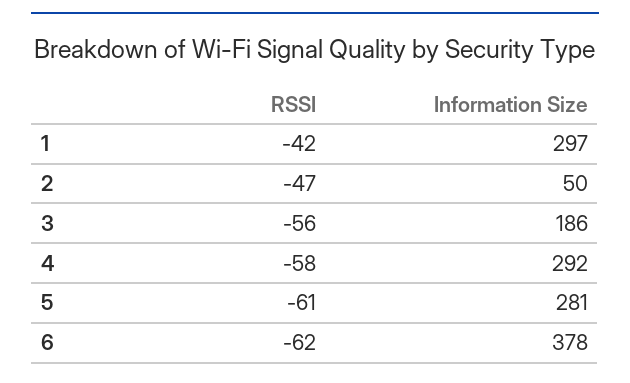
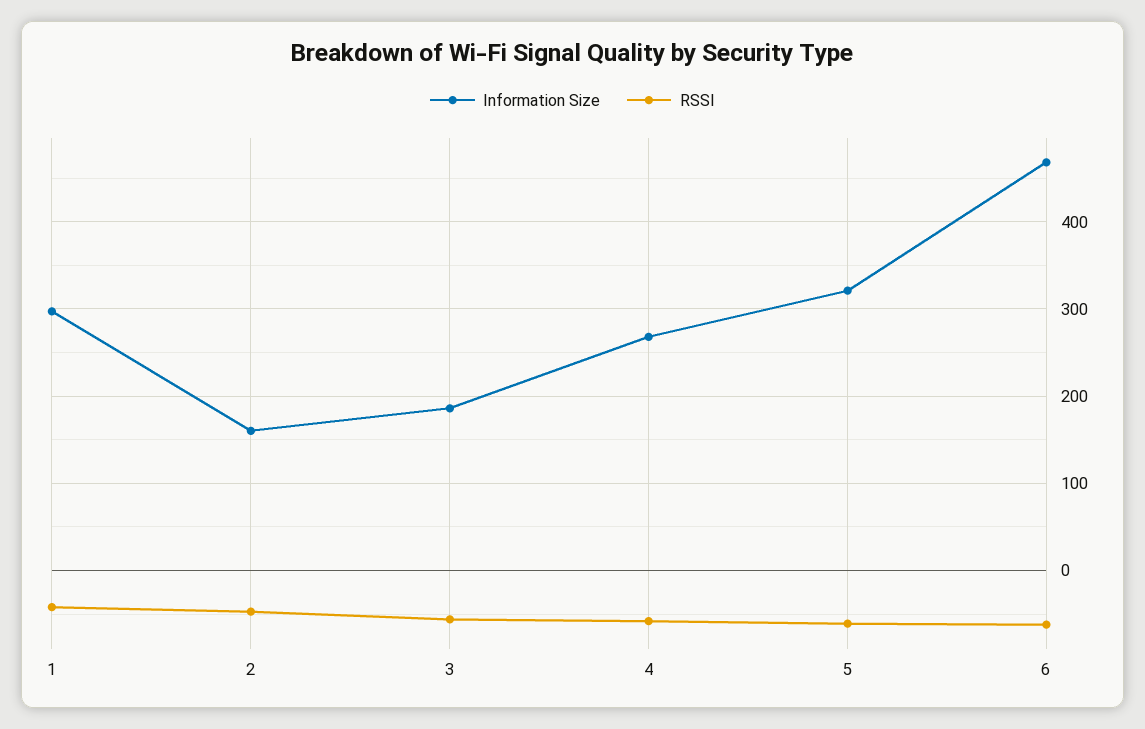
Information Size, 2: 50 -> 160
Information Size, 4: 292 -> 270
Information Size, 5: 281 -> 320
Information Size, 6: 378 -> 470

